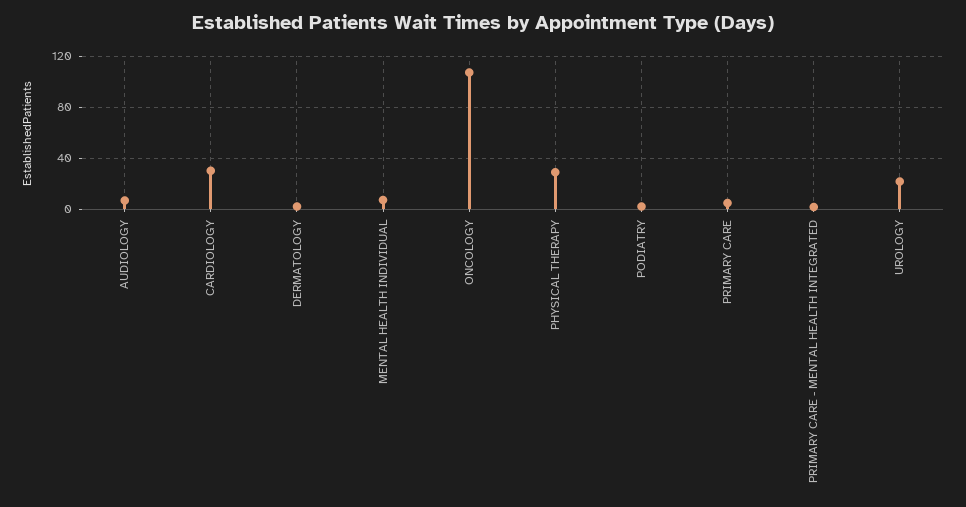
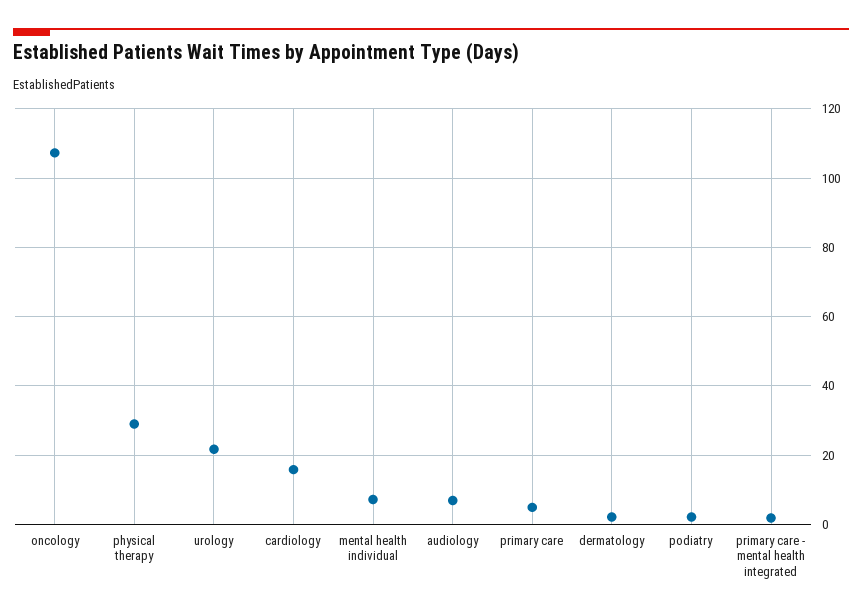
CARDIOLOGY: 30 -> 16

